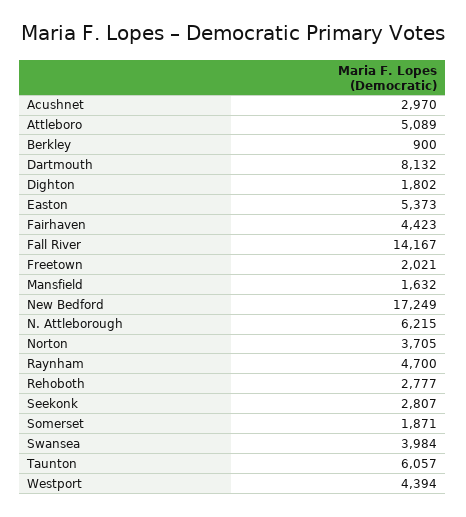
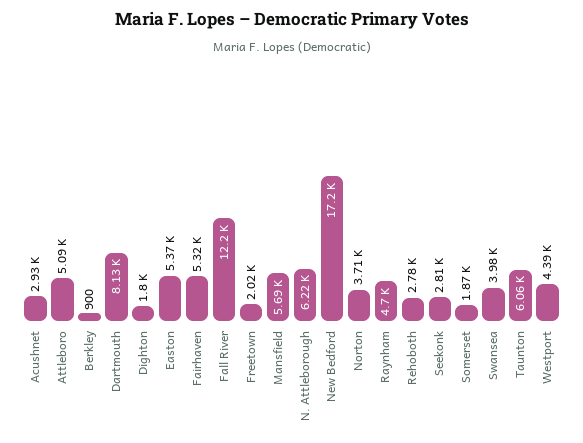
Acushnet: 2970 -> 2930
Fairhaven: 4423 -> 5320
Fall River: 14167 -> 12200
Mansfield: 1632 -> 5690

